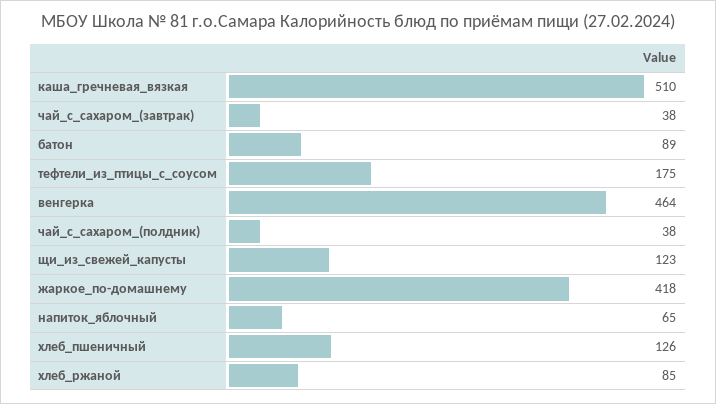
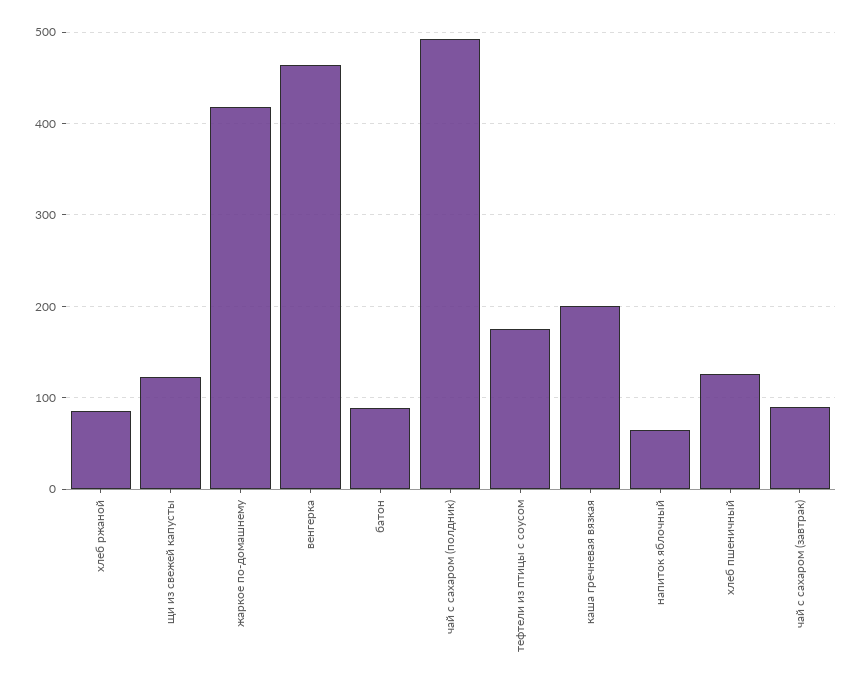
каша_гречневая_вязкая: 510 -> 200
чай_с_сахаром_(завтрак): 38 -> 90
чай_с_сахаром_(полдник): 38 -> 490

